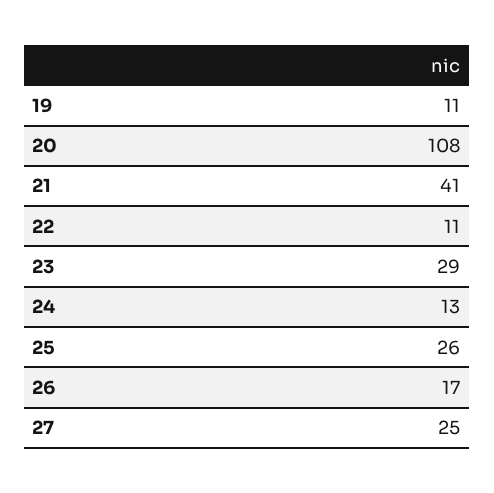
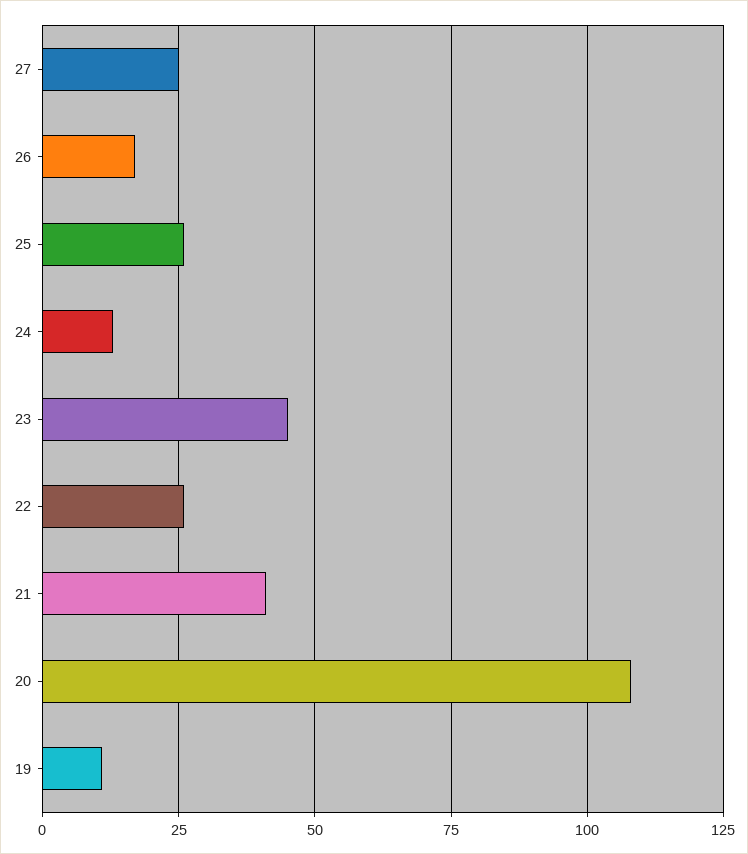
22: 11 -> 25
23: 29 -> 45

